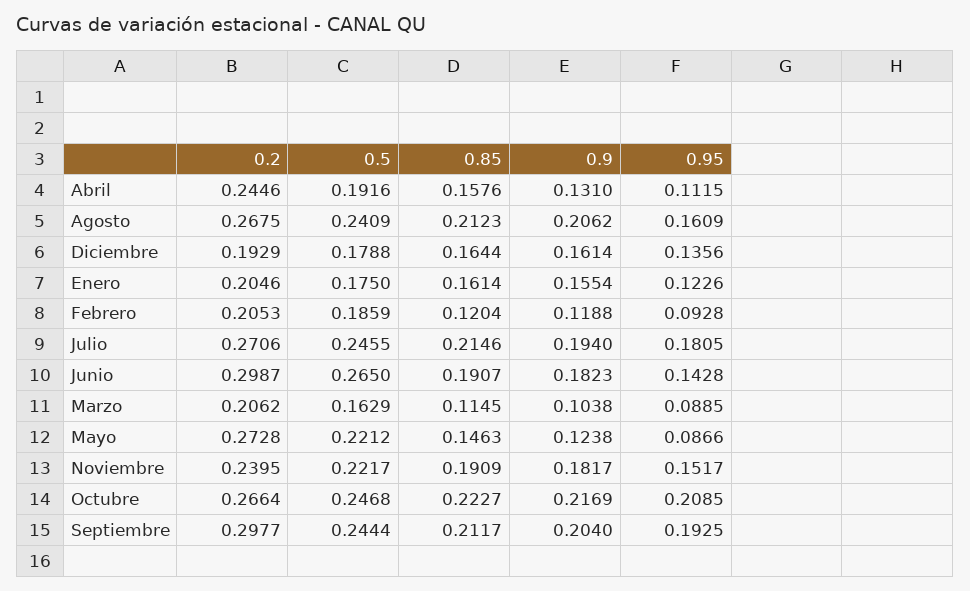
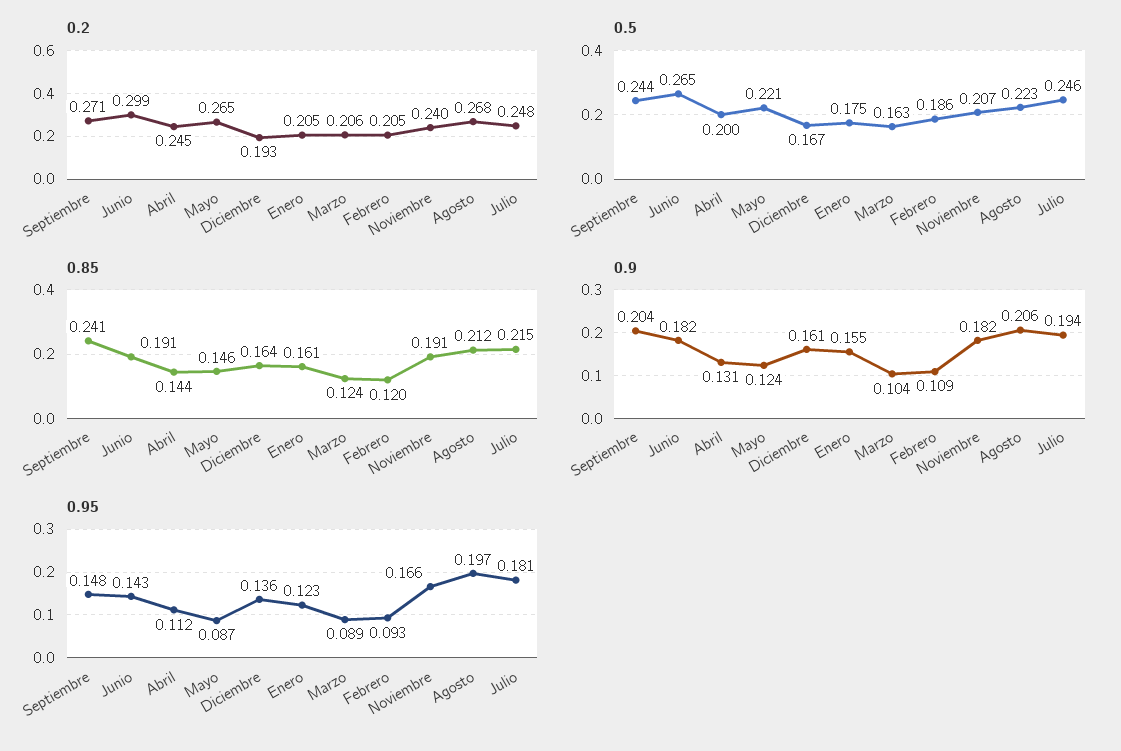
0.5, Abril: 0.1916 -> 0.2
0.85, Abril: 0.1576 -> 0.144
0.5, Agosto: 0.2409 -> 0.223
0.95, Agosto: 0.1609 -> 0.197
0.5, Diciembre: 0.1788 -> 0.167
0.9, Febrero: 0.1188 -> 0.109
0.2, Julio: 0.2706 -> 0.248
0.85, Marzo: 0.1145 -> 0.124
0.2, Mayo: 0.2728 -> 0.265
0.5, Noviembre: 0.2217 -> 0.207
0.95, Noviembre: 0.1517 -> 0.166
0.2, Octubre: 0.2664 -> none
0.5, Octubre: 0.2468 -> none
0.85, Octubre: 0.2227 -> none
0.9, Octubre: 0.2169 -> none
0.95, Octubre: 0.2085 -> none
0.2, Septiembre: 0.2977 -> 0.271
0.85, Septiembre: 0.2117 -> 0.241
0.95, Septiembre: 0.1925 -> 0.148

